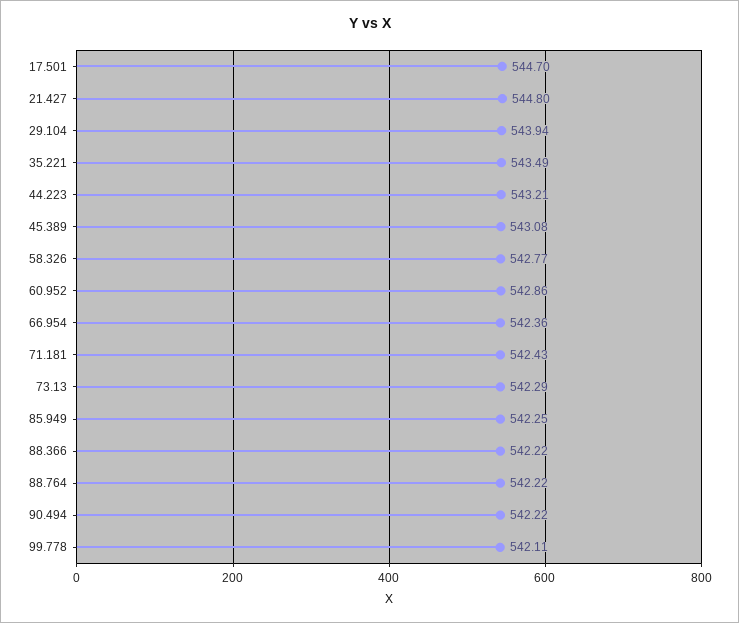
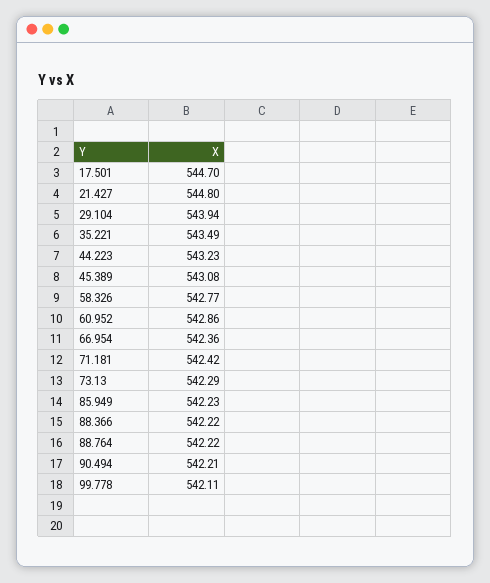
44.223: 543.21 -> 543.23
71.181: 542.43 -> 542.42
85.949: 542.25 -> 542.23
90.494: 542.22 -> 542.21

